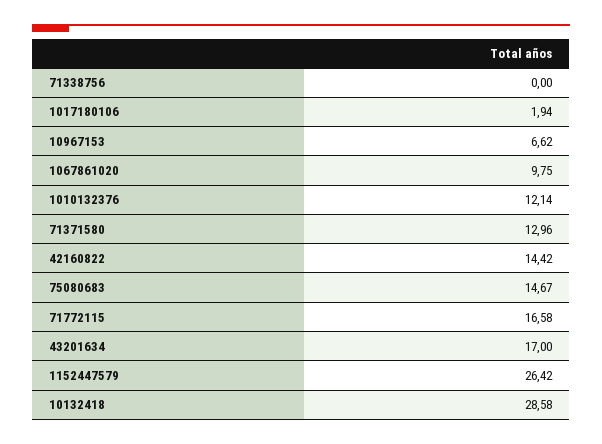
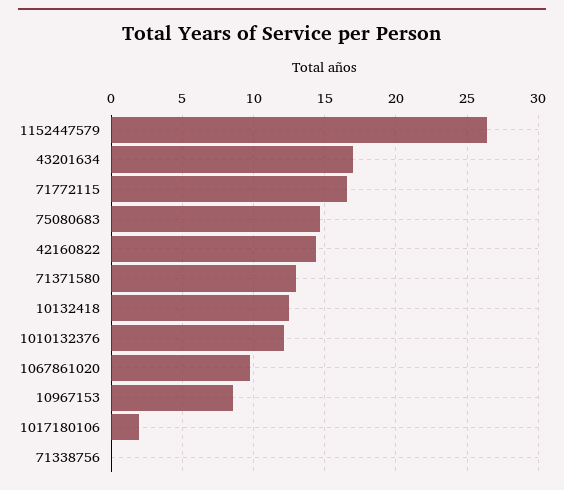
10967153: 6.62 -> 8.5
10132418: 28.58 -> 12.5

